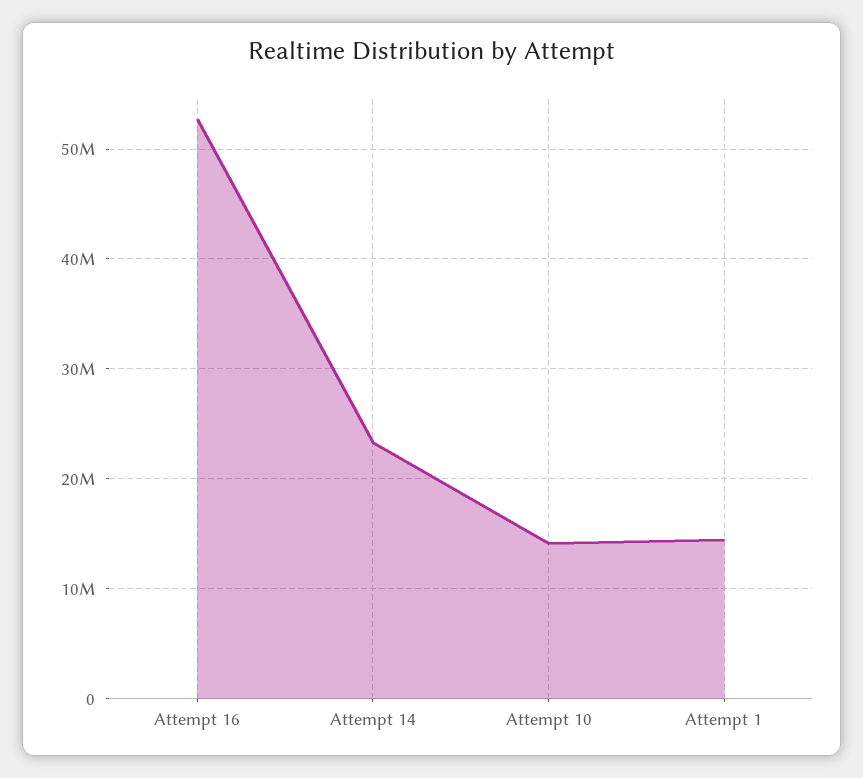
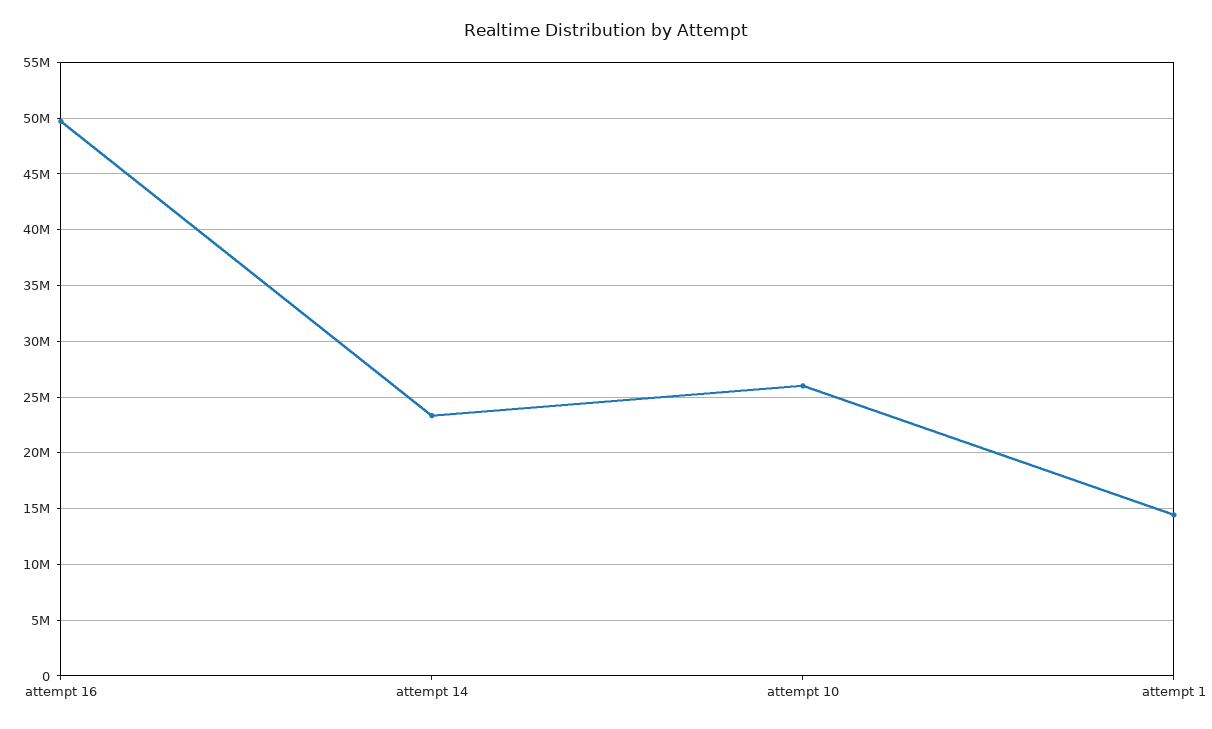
Attempt 16: 53000000 -> 50000000
Attempt 10: 14000000 -> 26000000

